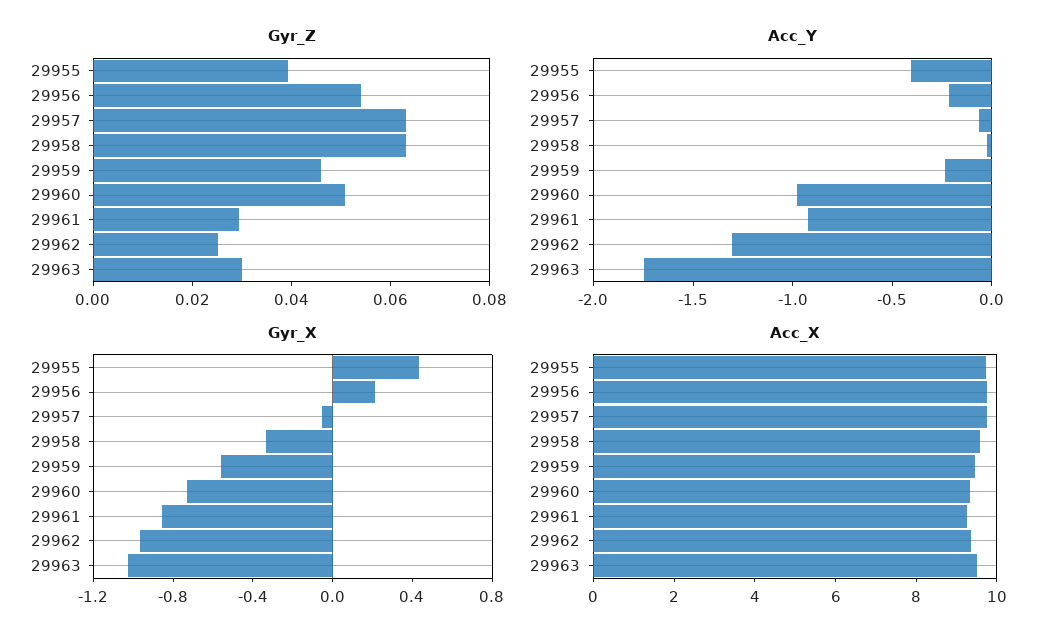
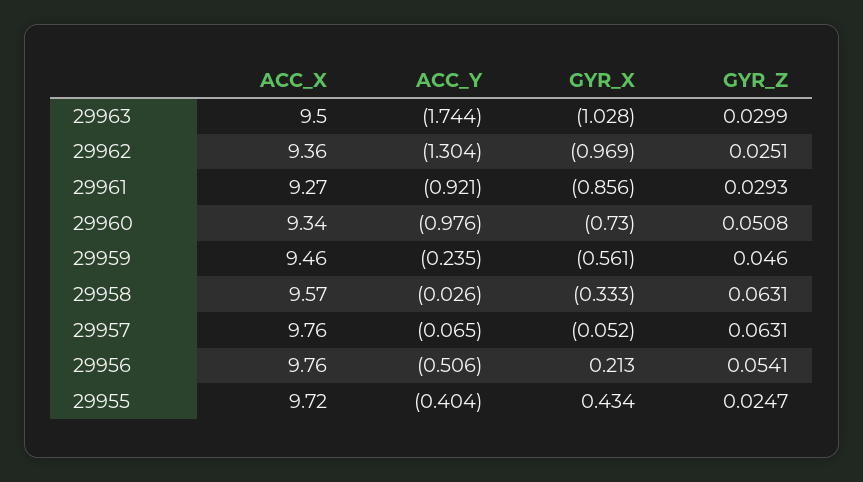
Gyr_Z, 29955: 0.04 -> 0.0247
Acc_Y, 29956: -0.2 -> -0.506

